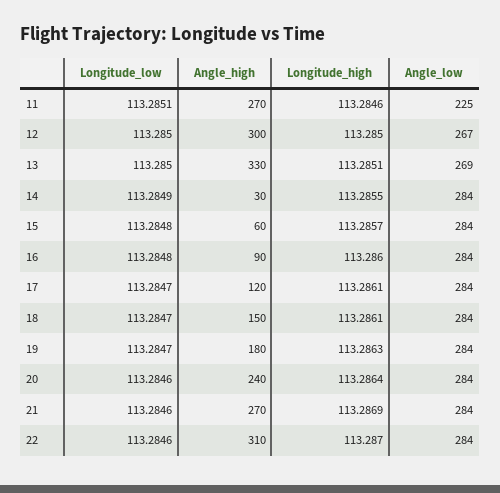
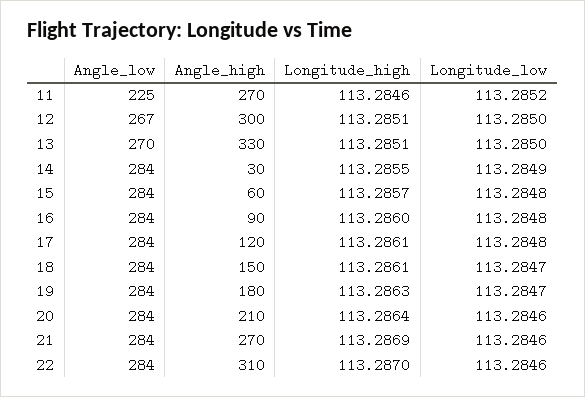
Longitude_low, 11: 113.2851 -> 113.2852
Longitude_high, 12: 113.285 -> 113.2851
Angle_low, 13: 269 -> 270
Longitude_low, 17: 113.2847 -> 113.2848
Angle_high, 20: 240 -> 210

